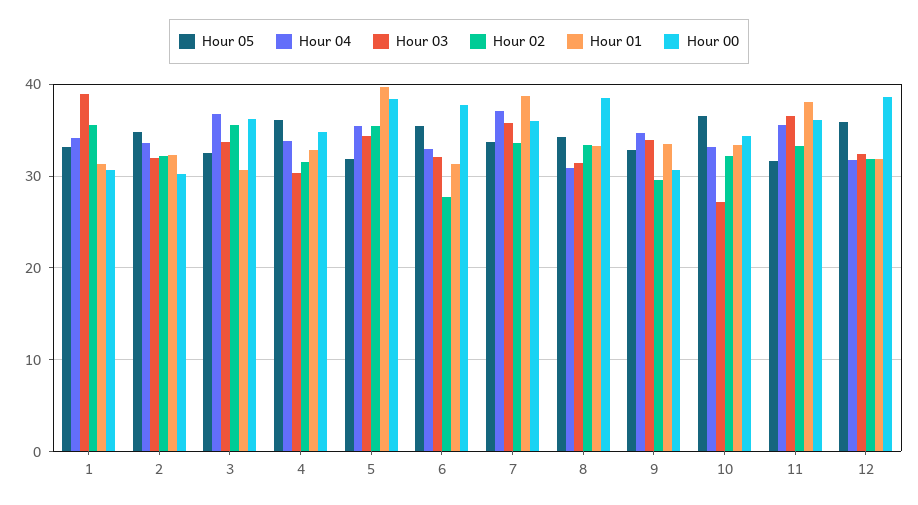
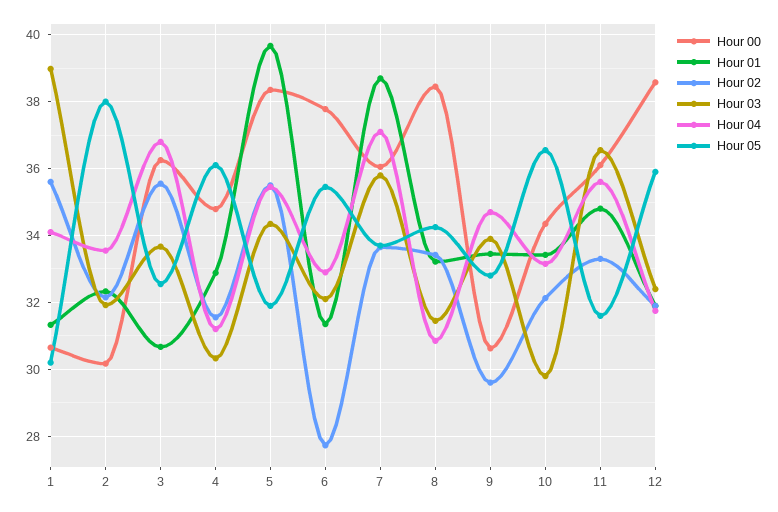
Hour 05, 1: 33 -> 30.2
Hour 05, 2: 35 -> 38
Hour 04, 4: 34 -> 31.2
Hour 03, 10: 27 -> 29.8
Hour 01, 11: 38 -> 34.8

